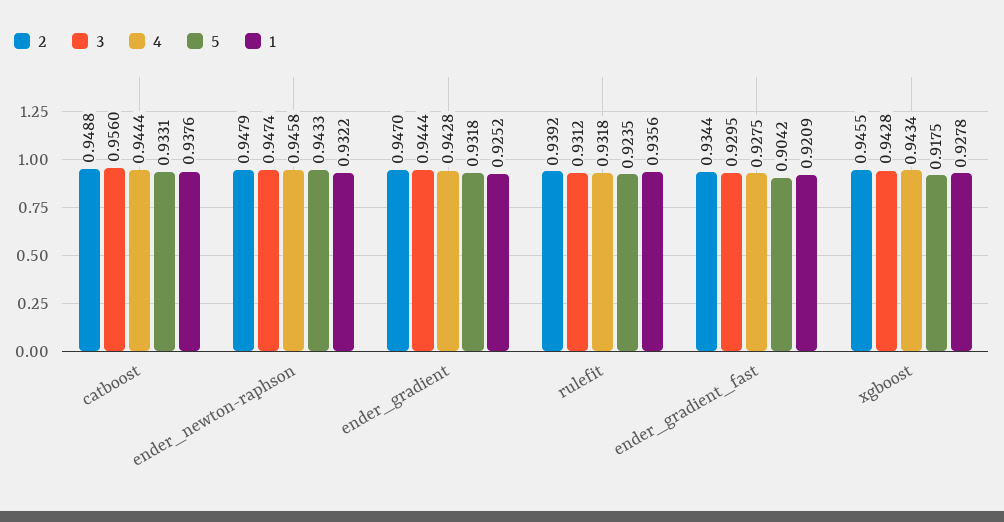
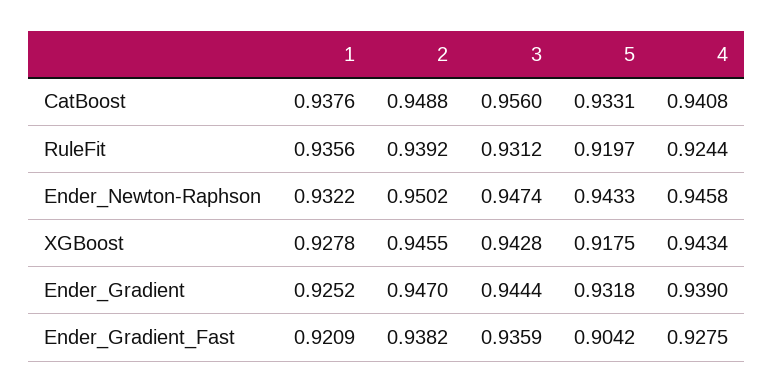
4, catboost: 0.9444 -> 0.9408
2, ender_newton-raphson: 0.9479 -> 0.9502
4, ender_gradient: 0.9428 -> 0.939
4, rulefit: 0.9318 -> 0.9244
5, rulefit: 0.9235 -> 0.9197
2, ender_gradient_fast: 0.9344 -> 0.9382
3, ender_gradient_fast: 0.9295 -> 0.9359

